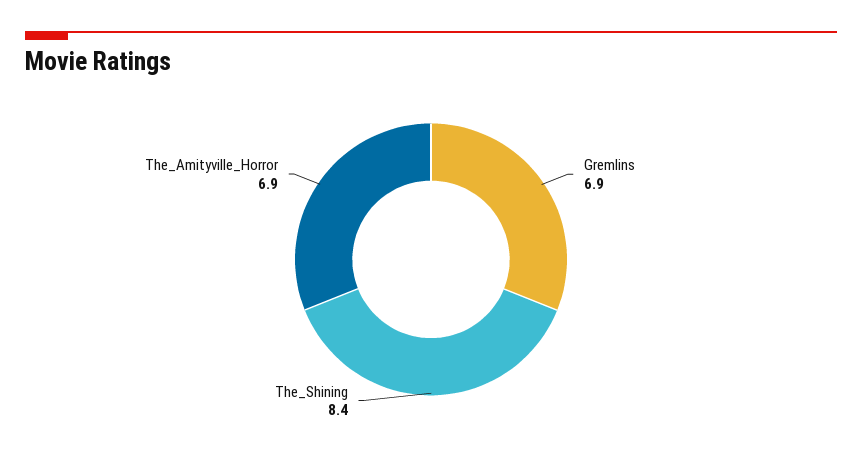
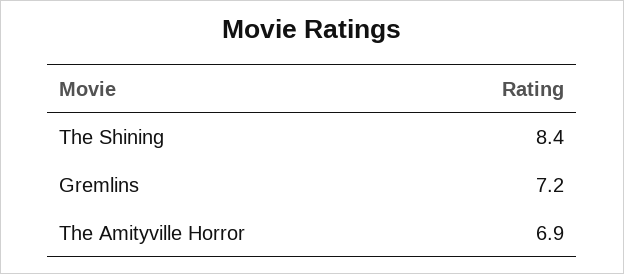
Gremlins: 6.9 -> 7.2

